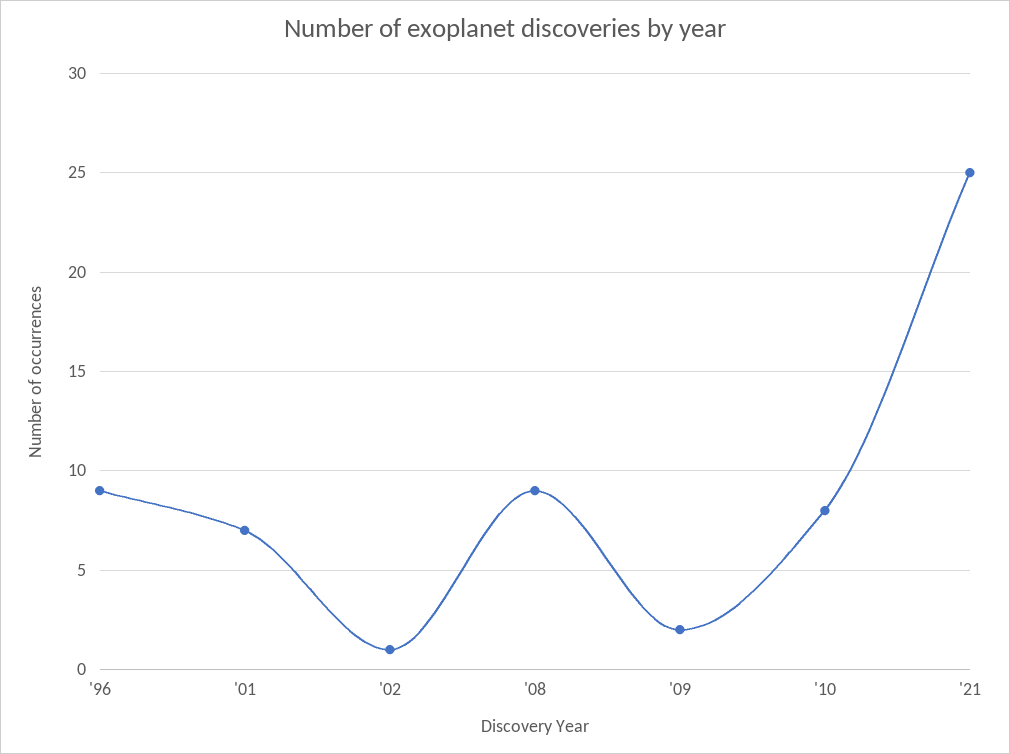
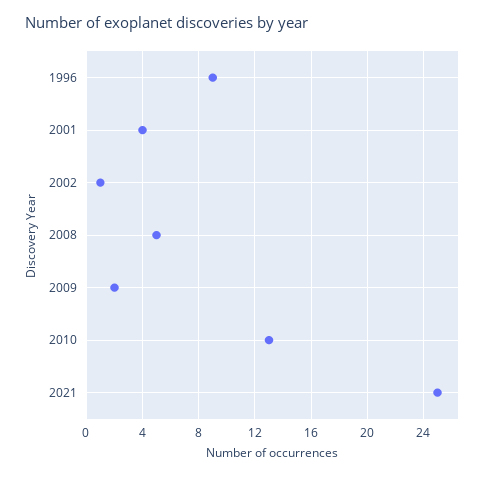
'01: 7 -> 4
'08: 9 -> 5
'10: 8 -> 13

